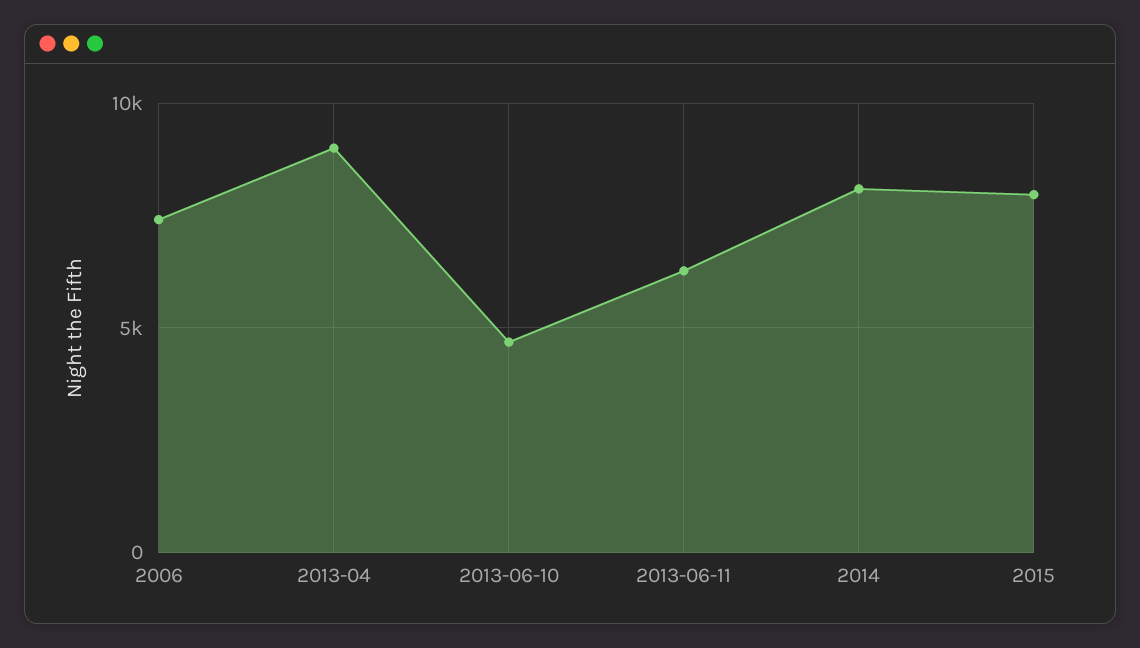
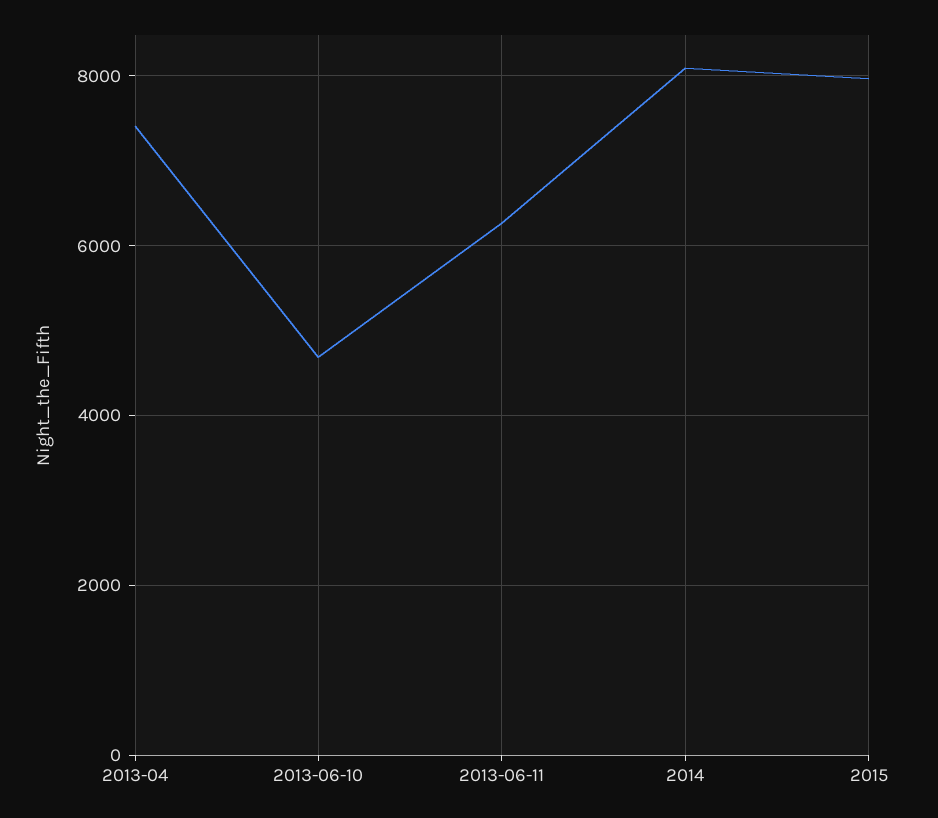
2006: 7500 -> none
2013-04: 9000 -> 7400

